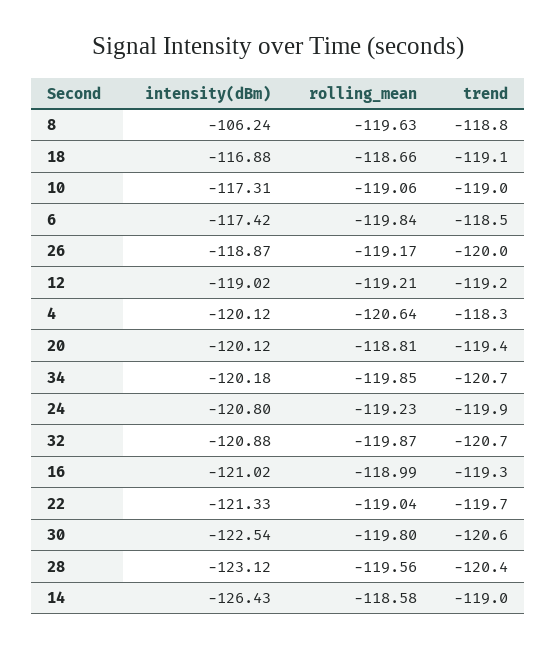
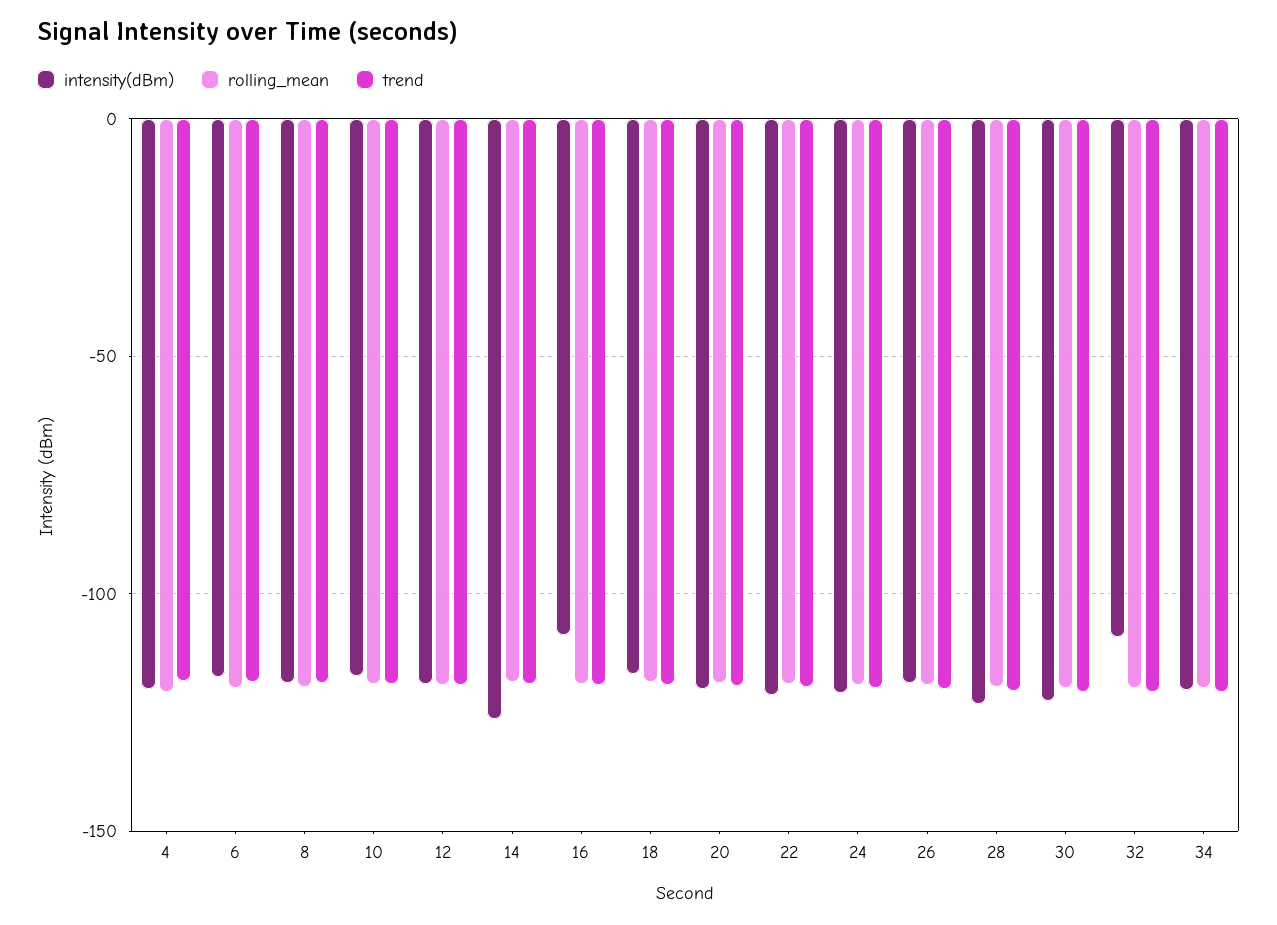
intensity(dBm), 8: -106.24 -> -120
intensity(dBm), 32: -120.88 -> -110
intensity(dBm), 16: -121.02 -> -110

